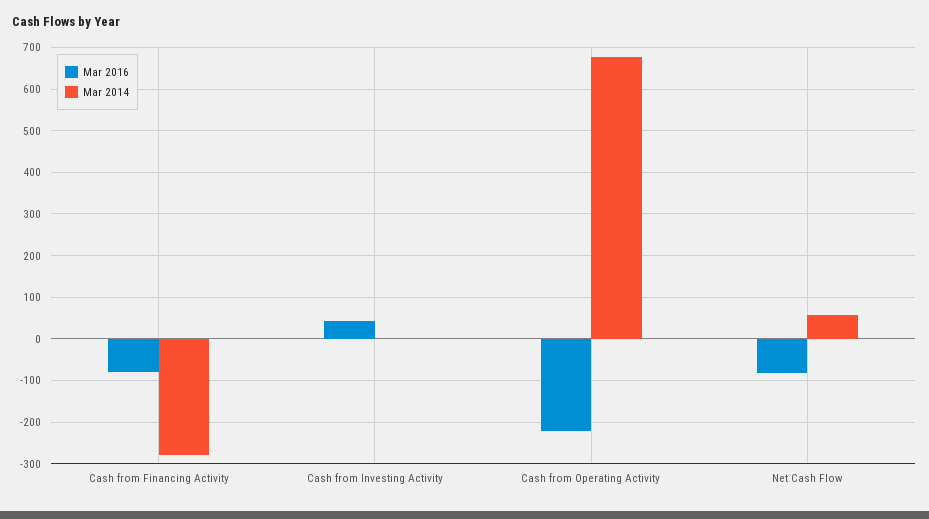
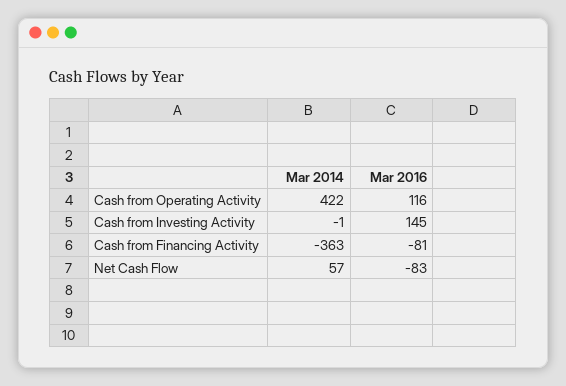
Mar 2014, Cash from Financing Activity: -280 -> -363
Mar 2016, Cash from Investing Activity: 40 -> 145
Mar 2016, Cash from Operating Activity: -220 -> 116
Mar 2014, Cash from Operating Activity: 680 -> 422

